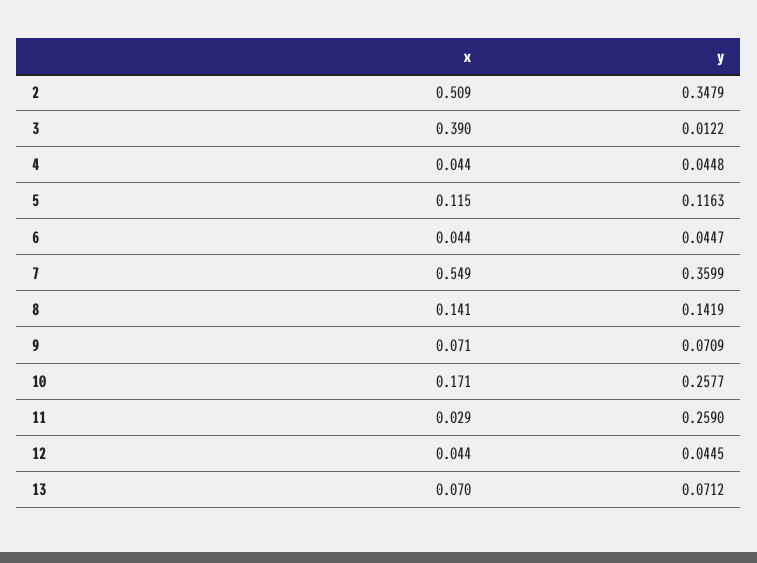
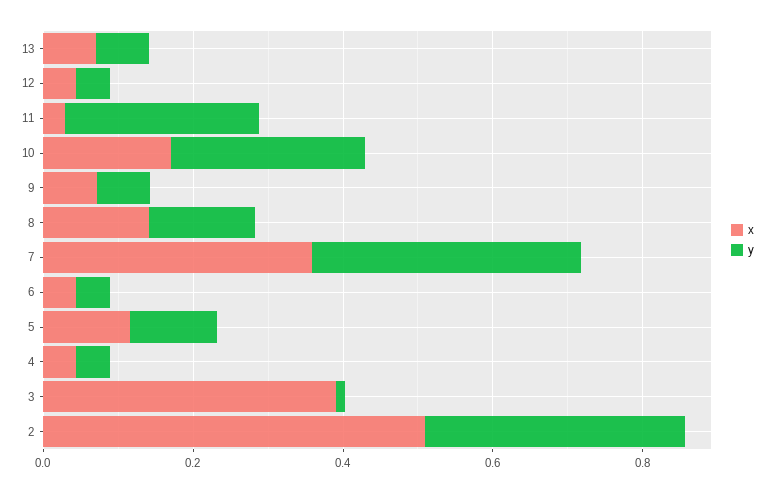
x, 7: 0.549 -> 0.35

